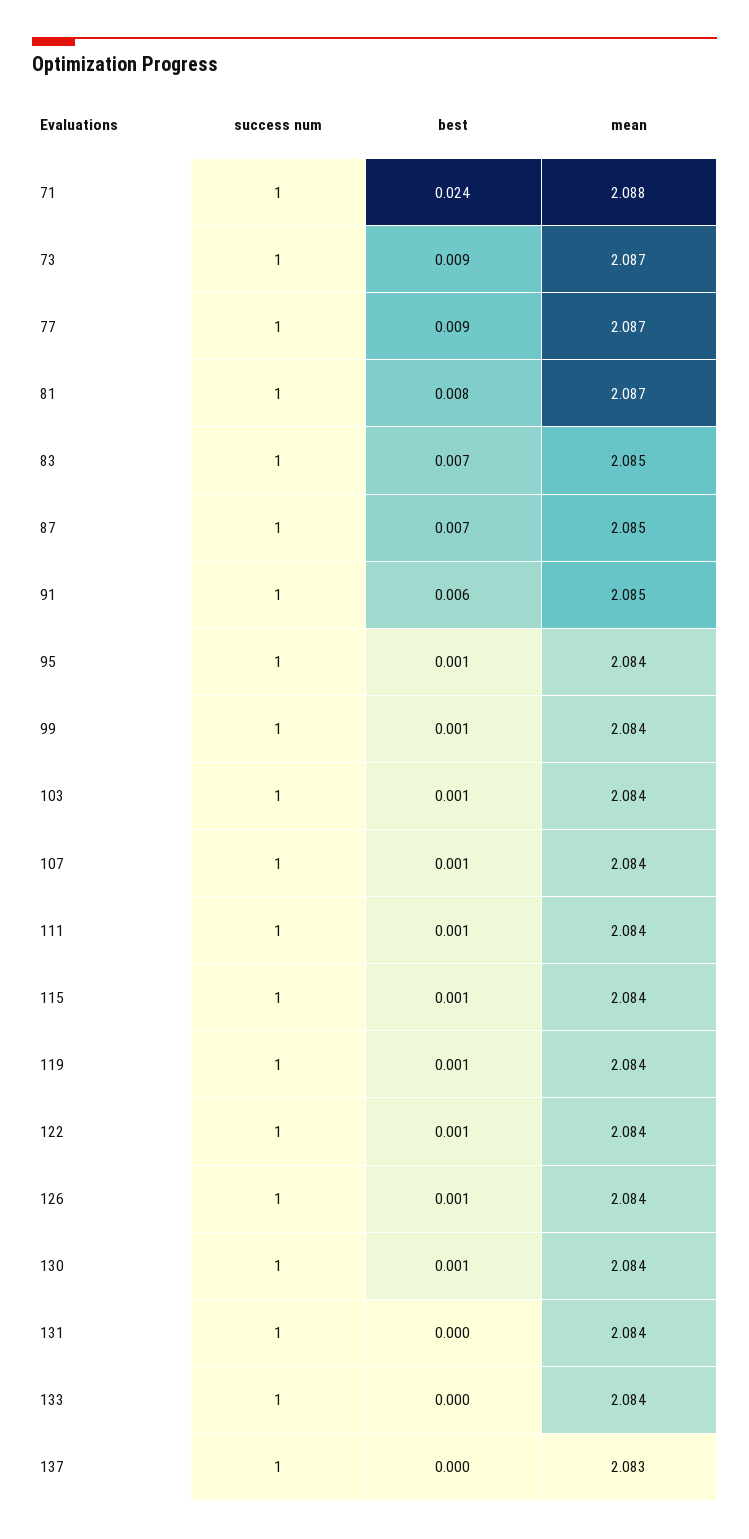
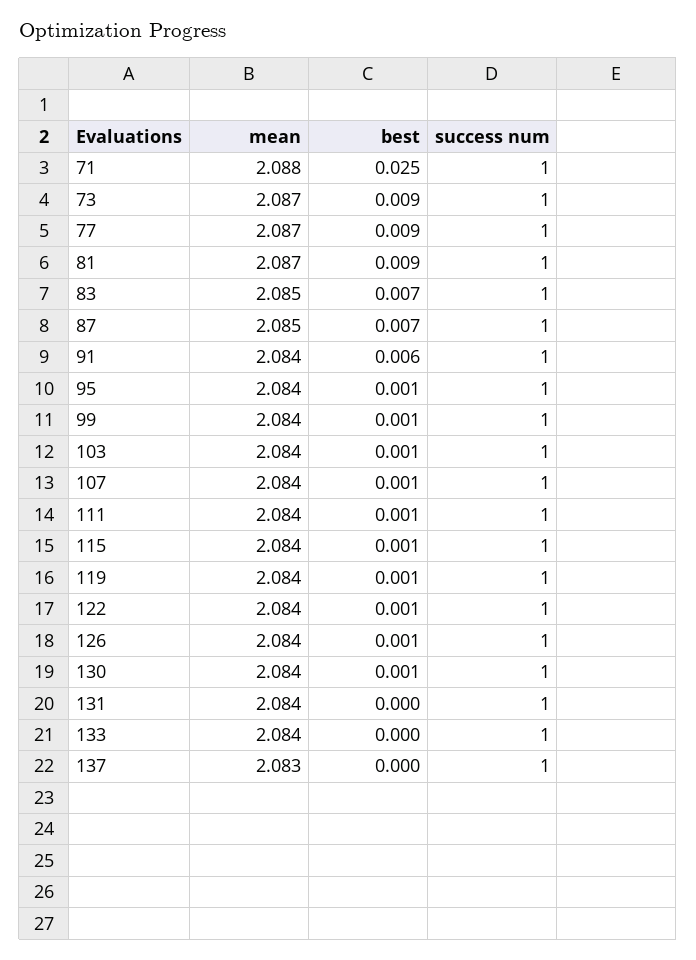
best, 71: 0.024 -> 0.025
best, 81: 0.008 -> 0.009
mean, 91: 2.085 -> 2.084

